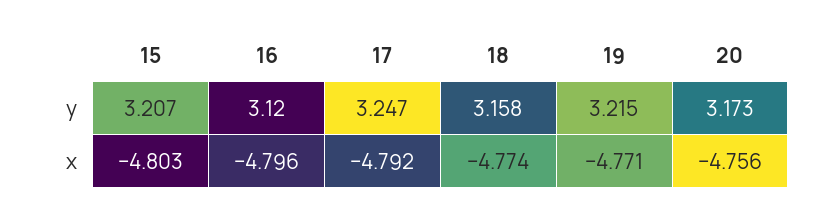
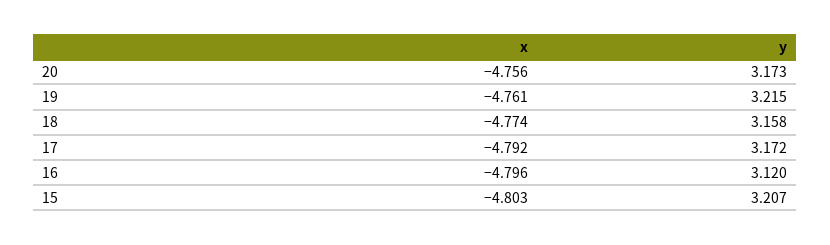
17, y: 3.247 -> 3.172
19, x: -4.771 -> -4.761

